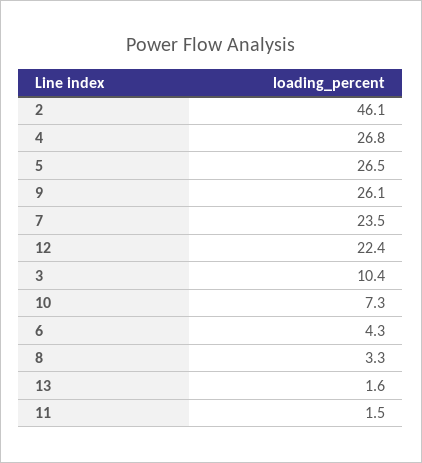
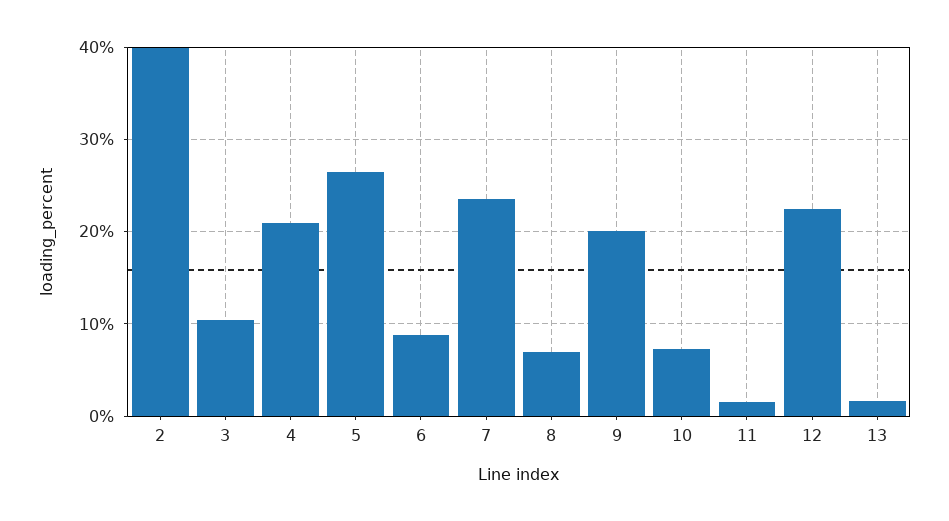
2: 46.1 -> 40
4: 26.8 -> 21
9: 26.1 -> 20
6: 4.3 -> 9
8: 3.3 -> 7

